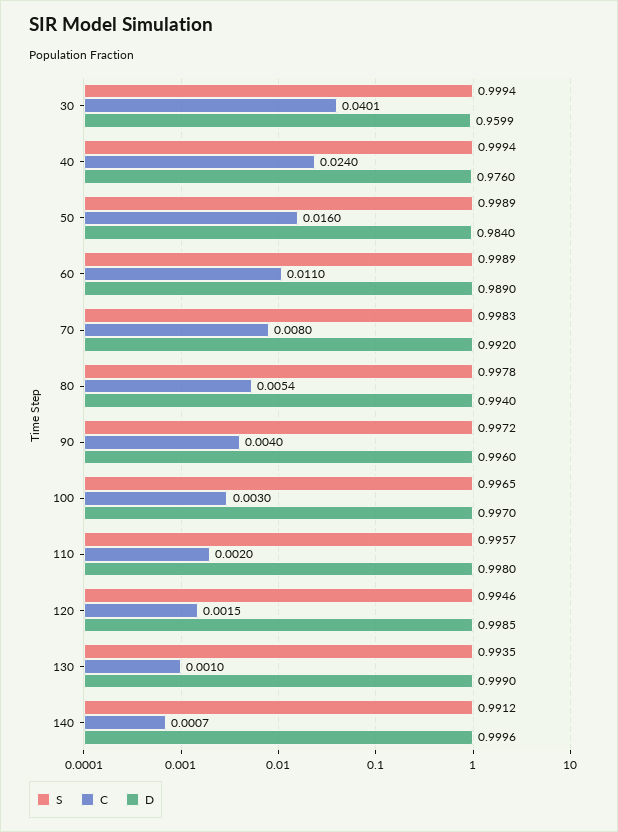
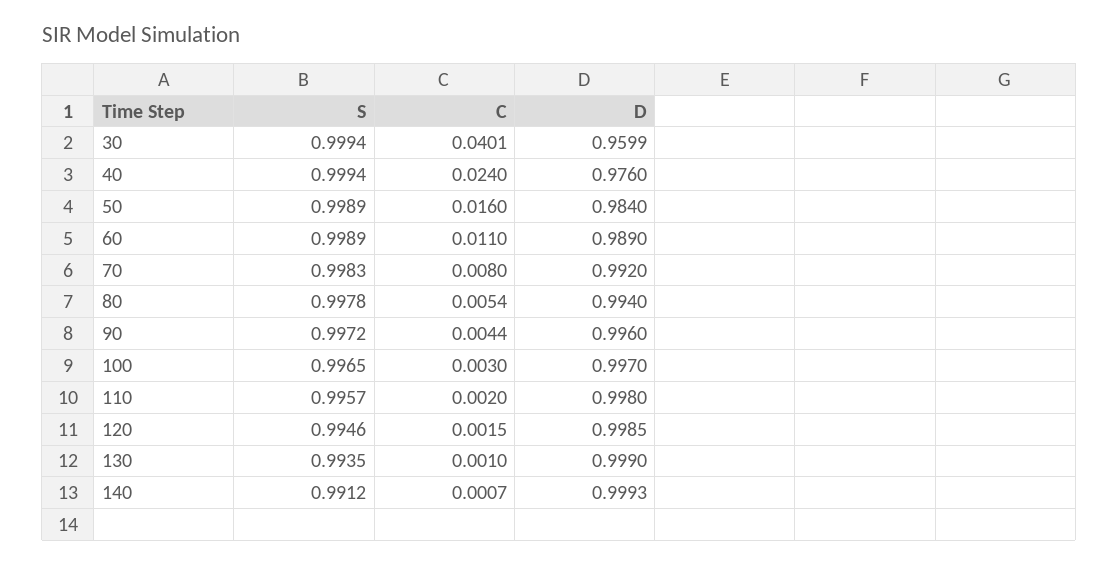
C, 90: 0.004 -> 0.0044
D, 140: 0.9996 -> 0.9993

